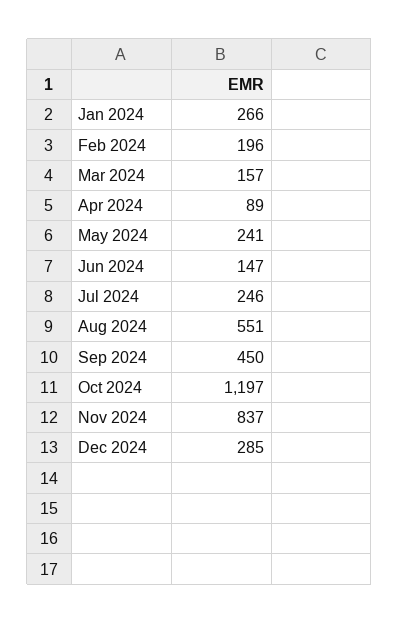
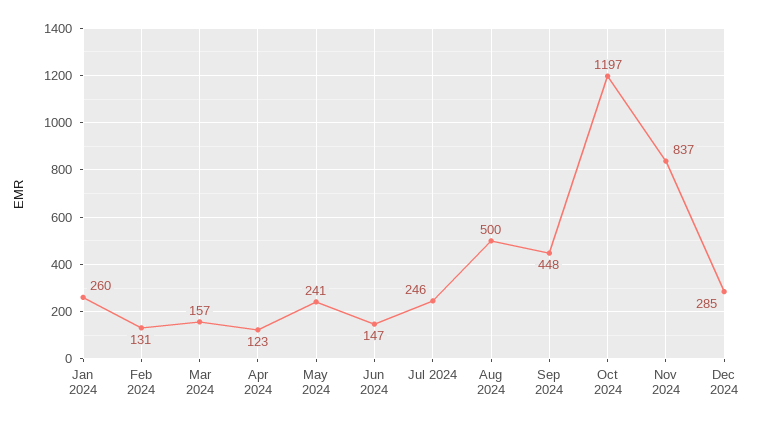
Jan 2024: 266 -> 260
Feb 2024: 196 -> 131
Apr 2024: 89 -> 123
Aug 2024: 551 -> 500
Sep 2024: 450 -> 448

